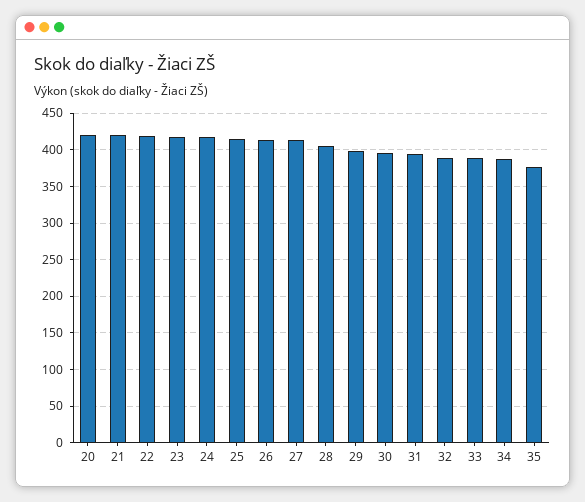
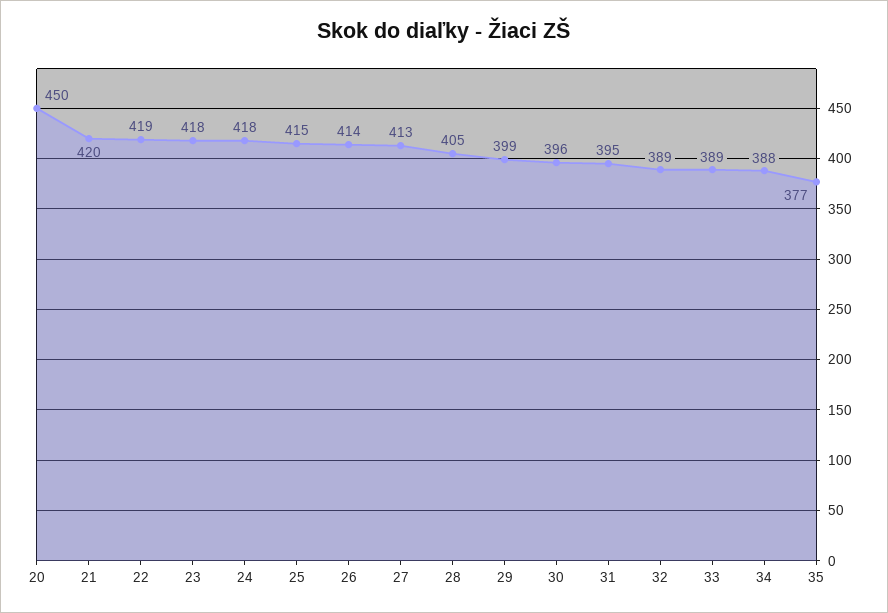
20: 420 -> 450

